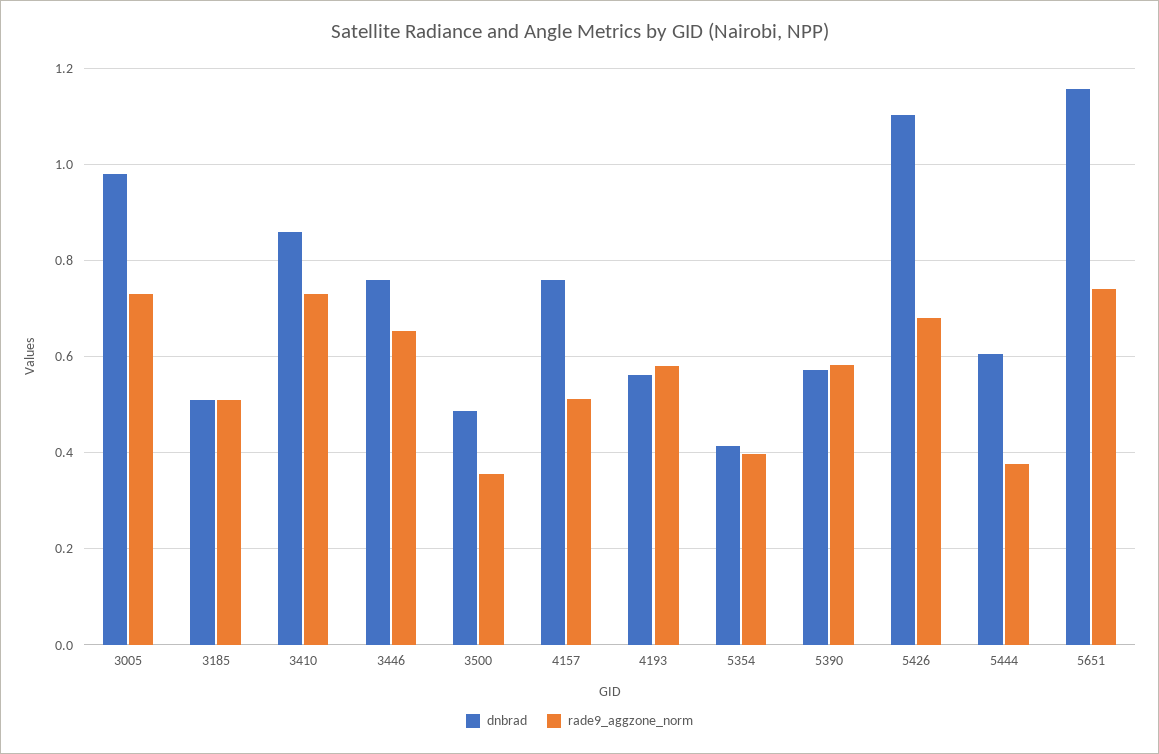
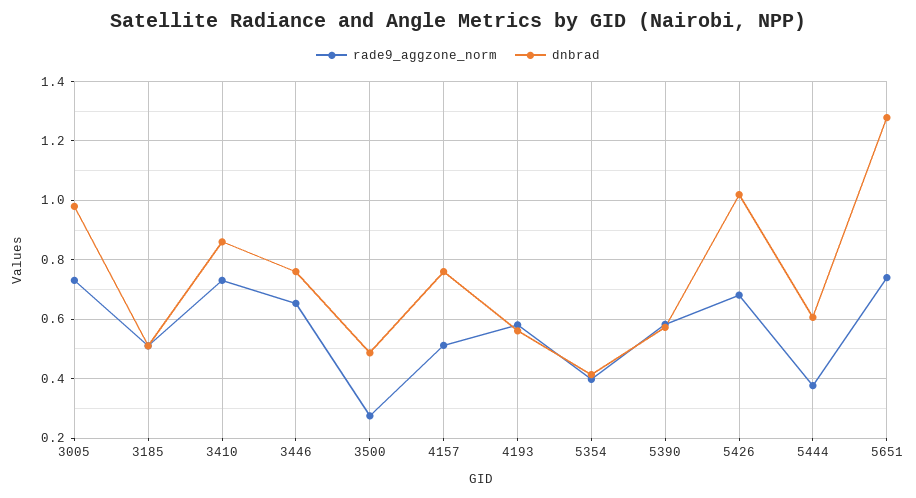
rade9_aggzone_norm, 3500: 0.36 -> 0.275
dnbrad, 5426: 1.1 -> 1.025
dnbrad, 5651: 1.16 -> 1.275

